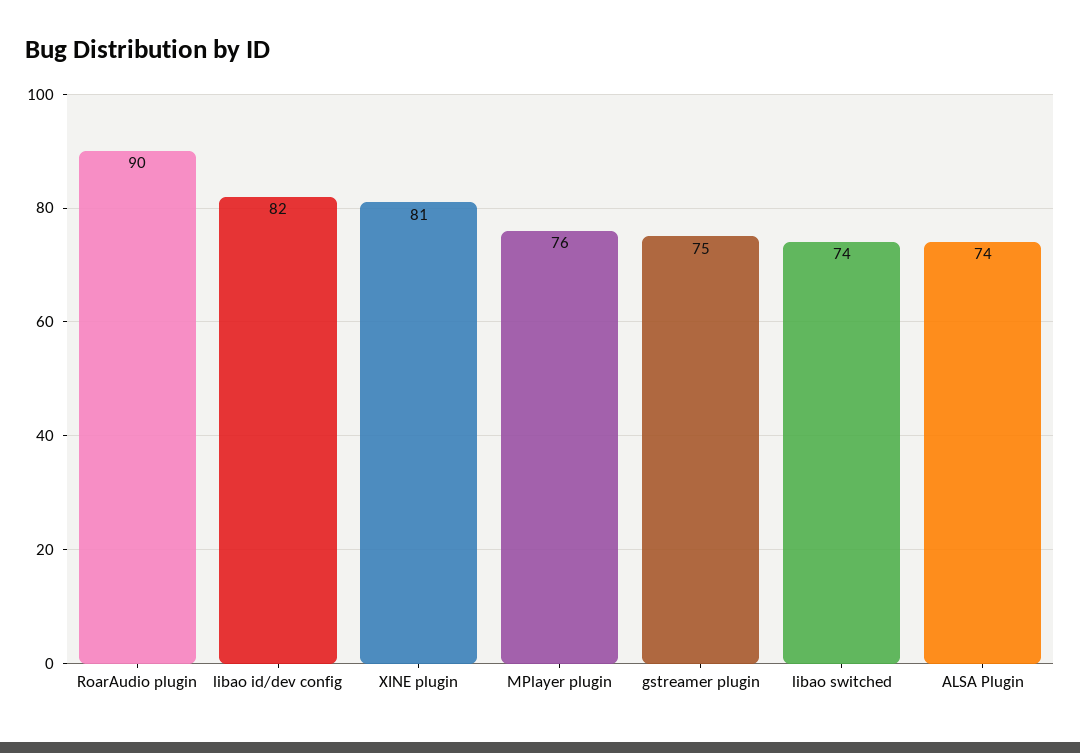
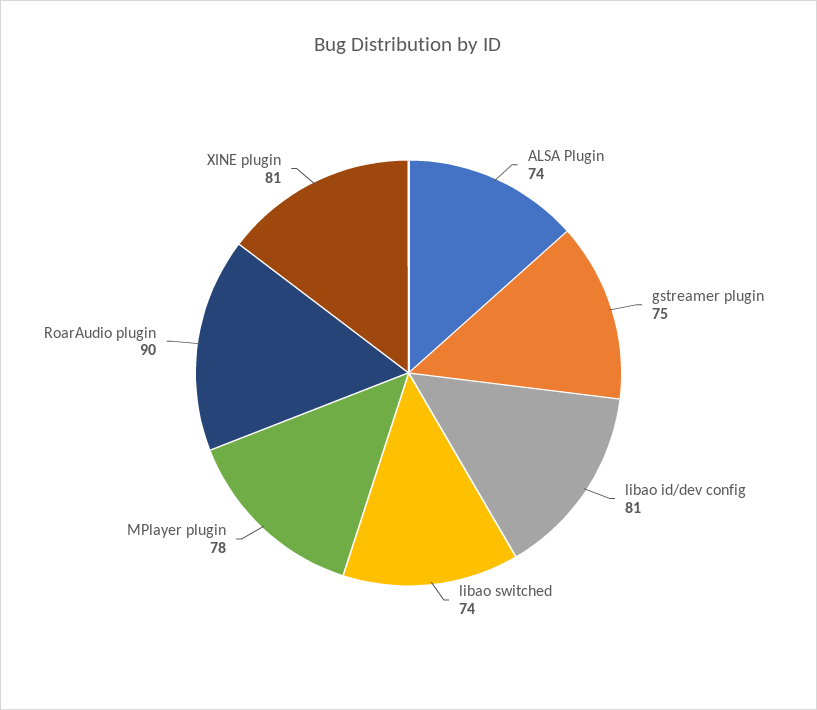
libao id/dev config: 82 -> 81
MPlayer plugin: 76 -> 78

